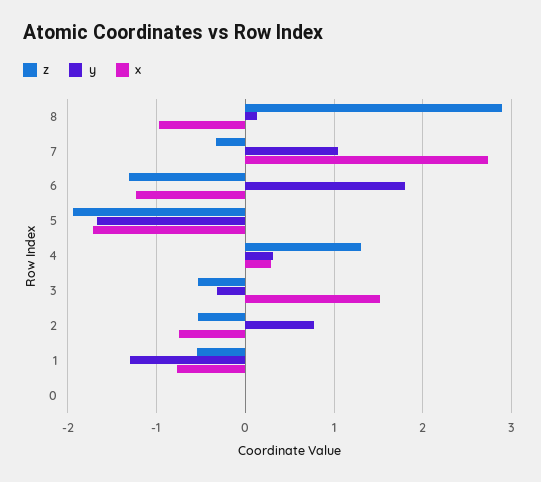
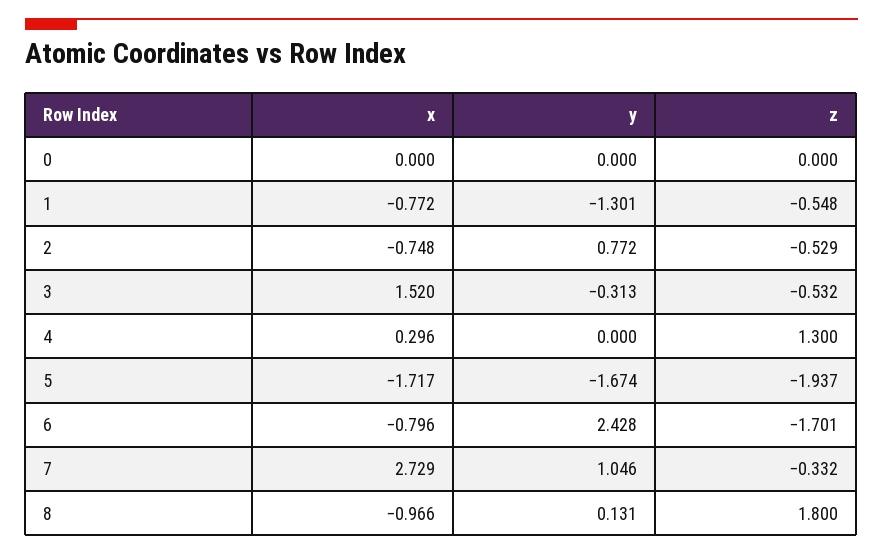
z, 8: 2.9 -> 1.8
z, 6: -1.3 -> -1.701
y, 6: 1.8 -> 2.428
x, 6: -1.2 -> -0.796
y, 4: 0.3 -> 0

